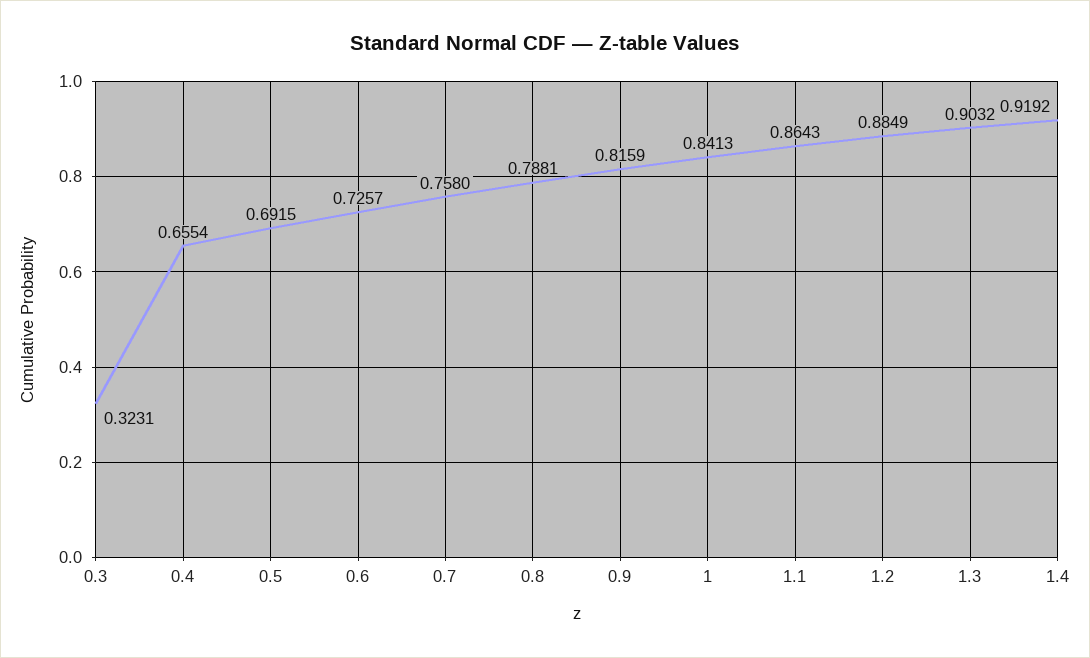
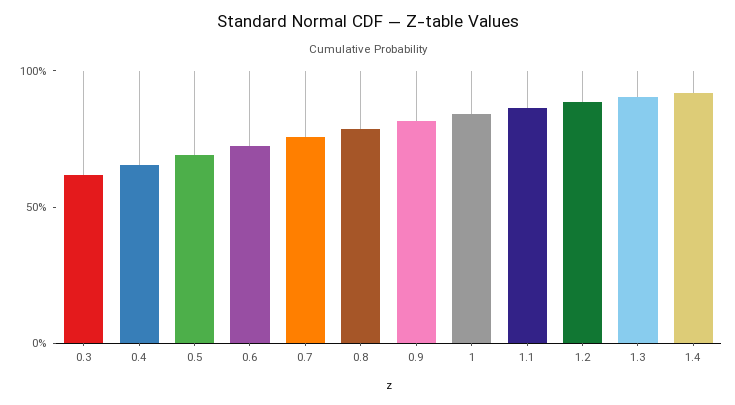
0.3: 0.3231 -> 0.6

